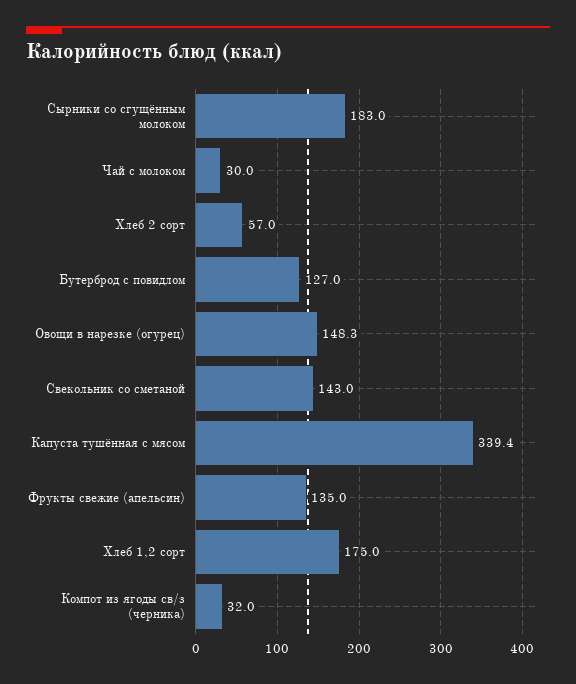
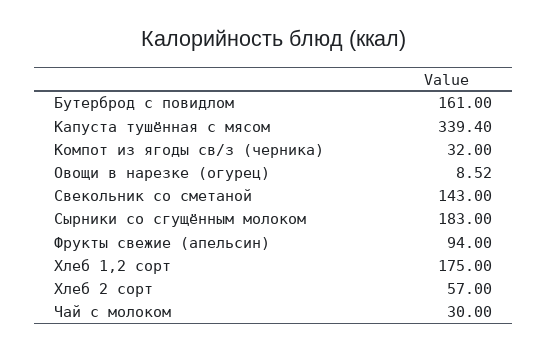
Бутерброд с повидлом: 127 -> 161
Овощи в нарезке (огурец): 148.3 -> 8.52
Фрукты свежие (апельсин): 135 -> 94

